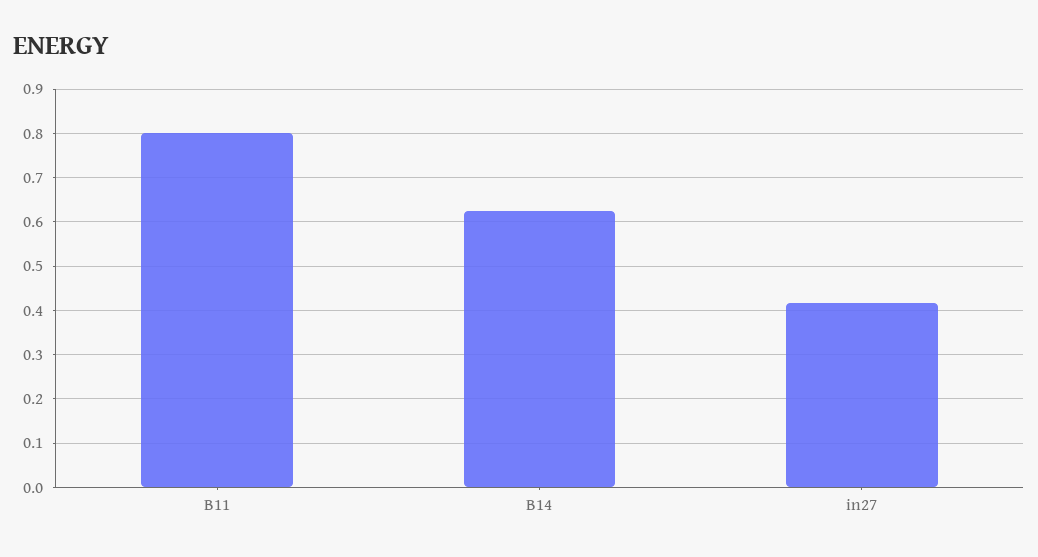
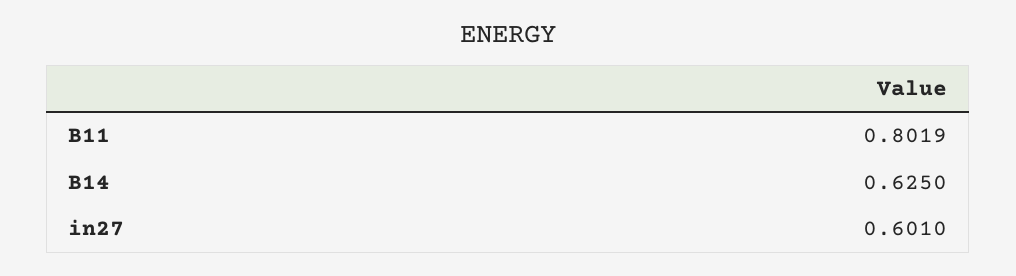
in27: 0.42 -> 0.601

